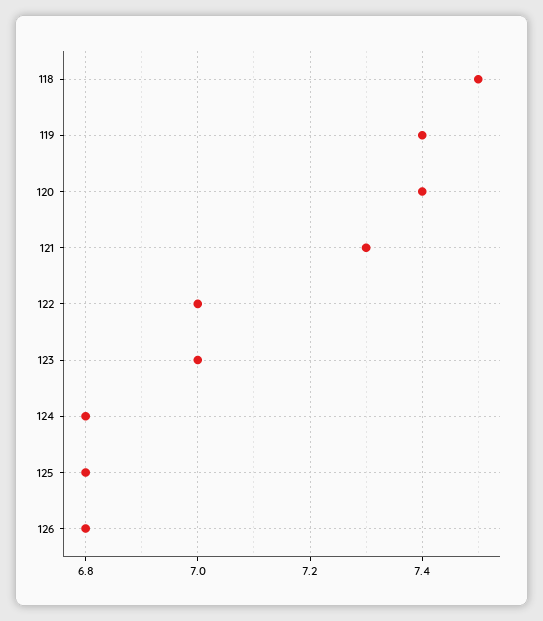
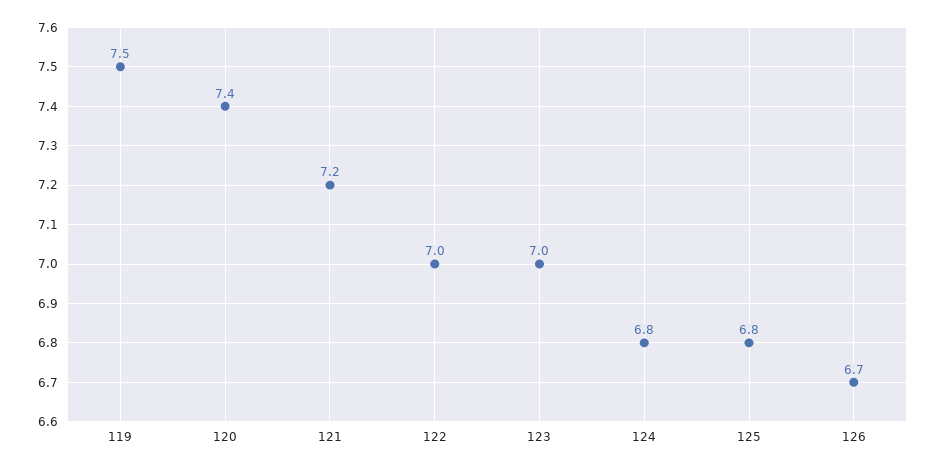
118: 7.5 -> none
119: 7.4 -> 7.5
121: 7.3 -> 7.2
126: 6.8 -> 6.7

